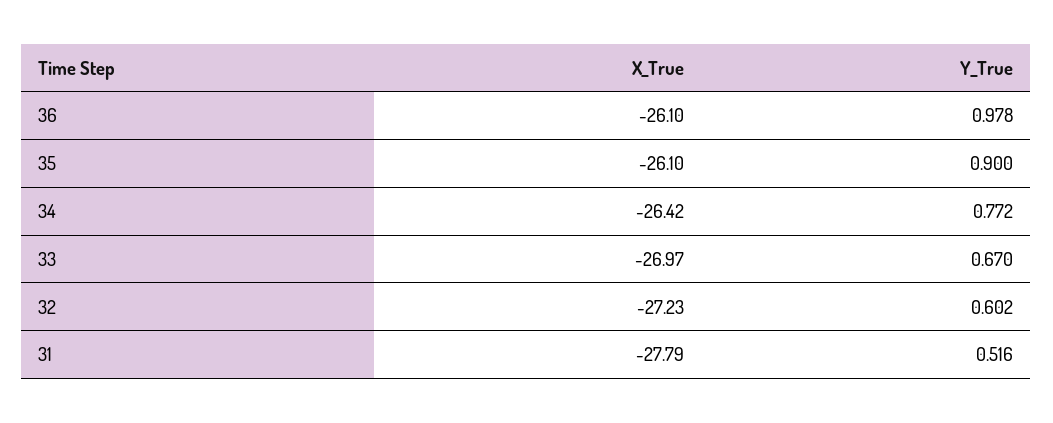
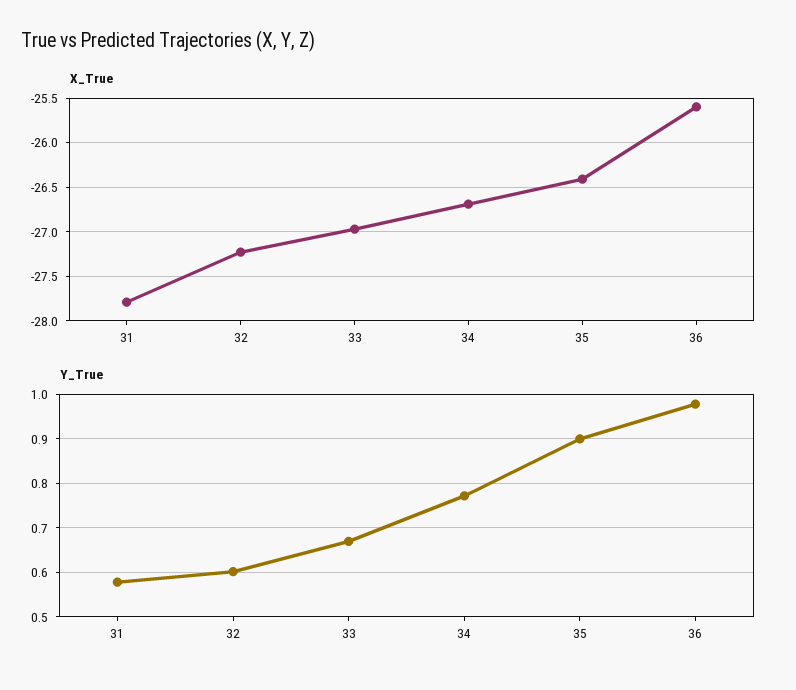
X_True, 36: -26.1 -> -25.6
X_True, 35: -26.1 -> -26.4
X_True, 34: -26.42 -> -26.7
Y_True, 31: 0.516 -> 0.58

